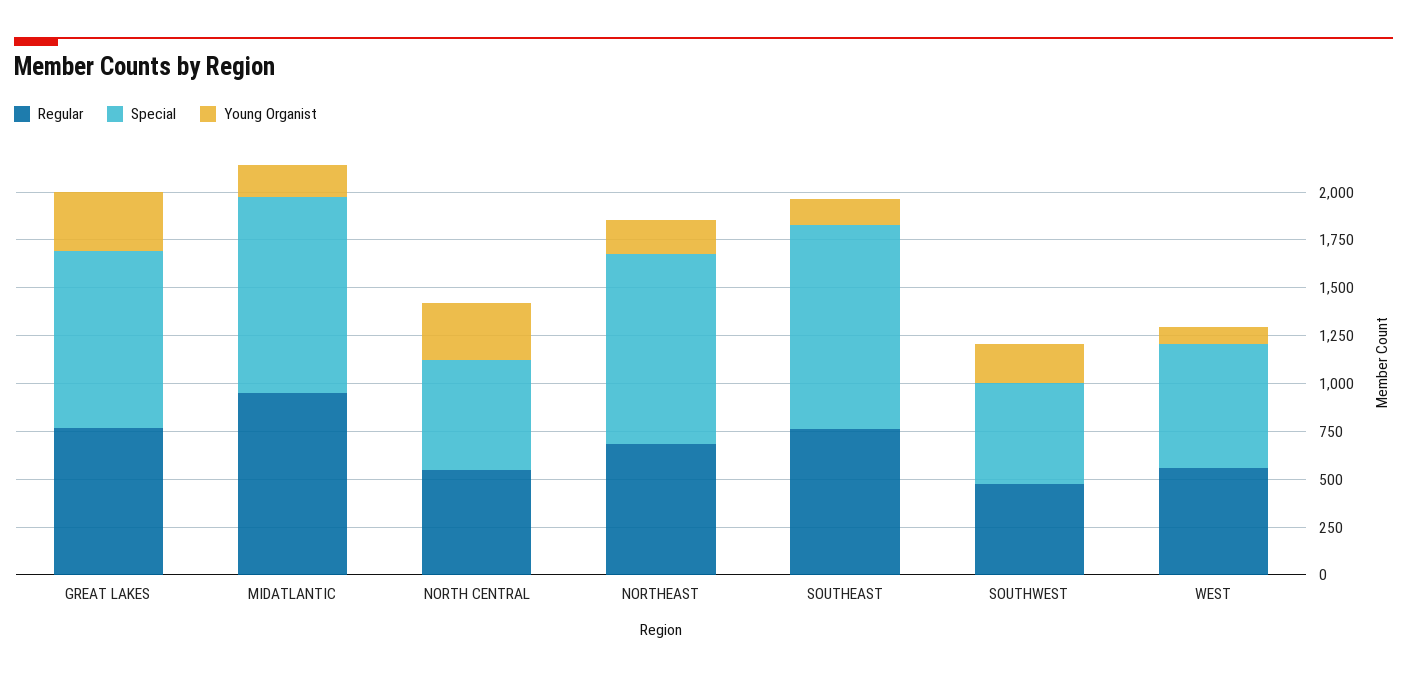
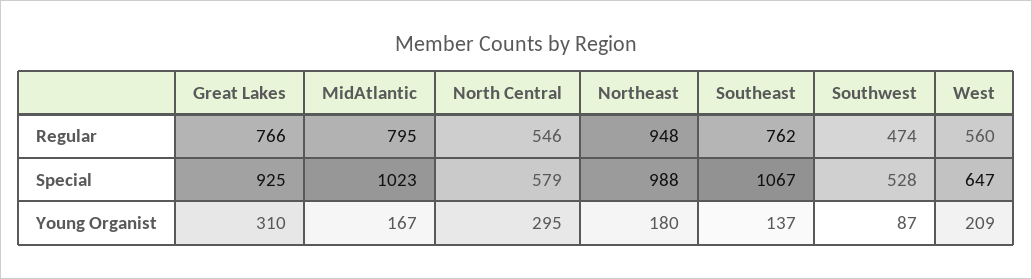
Regular, MIDATLANTIC: 950 -> 795
Regular, NORTHEAST: 700 -> 948
Young Organist, SOUTHWEST: 200 -> 87
Young Organist, WEST: 100 -> 209

